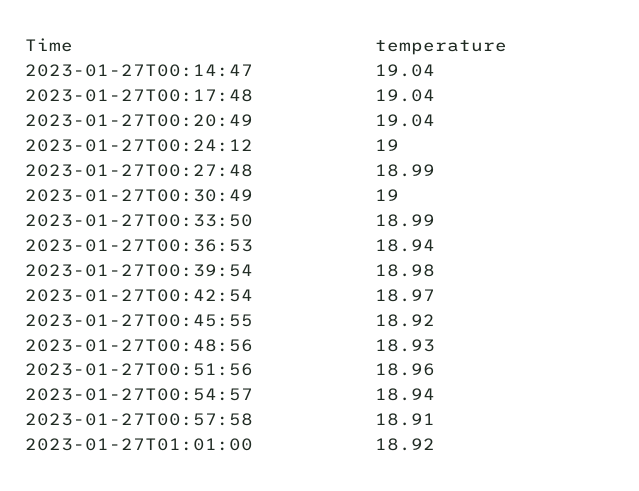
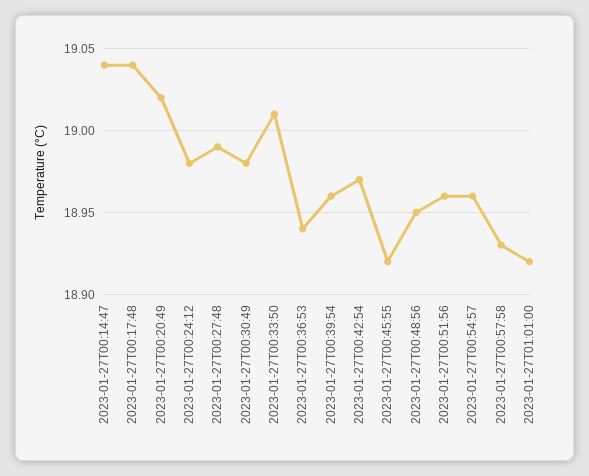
2023-01-27T00:20:49: 19.04 -> 19.02
2023-01-27T00:24:12: 19 -> 18.98
2023-01-27T00:30:49: 19 -> 18.98
2023-01-27T00:33:50: 18.99 -> 19.01
2023-01-27T00:39:54: 18.98 -> 18.96
2023-01-27T00:48:56: 18.93 -> 18.95
2023-01-27T00:54:57: 18.94 -> 18.96
2023-01-27T00:57:58: 18.91 -> 18.93

